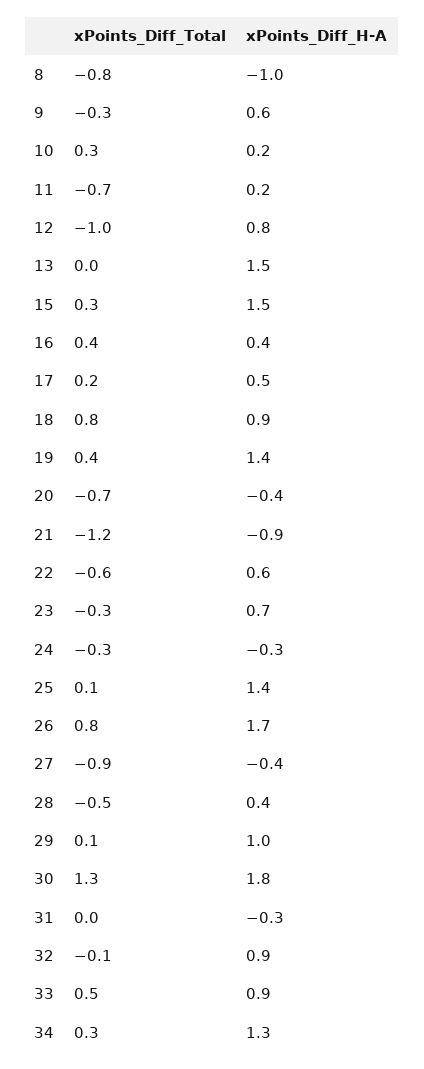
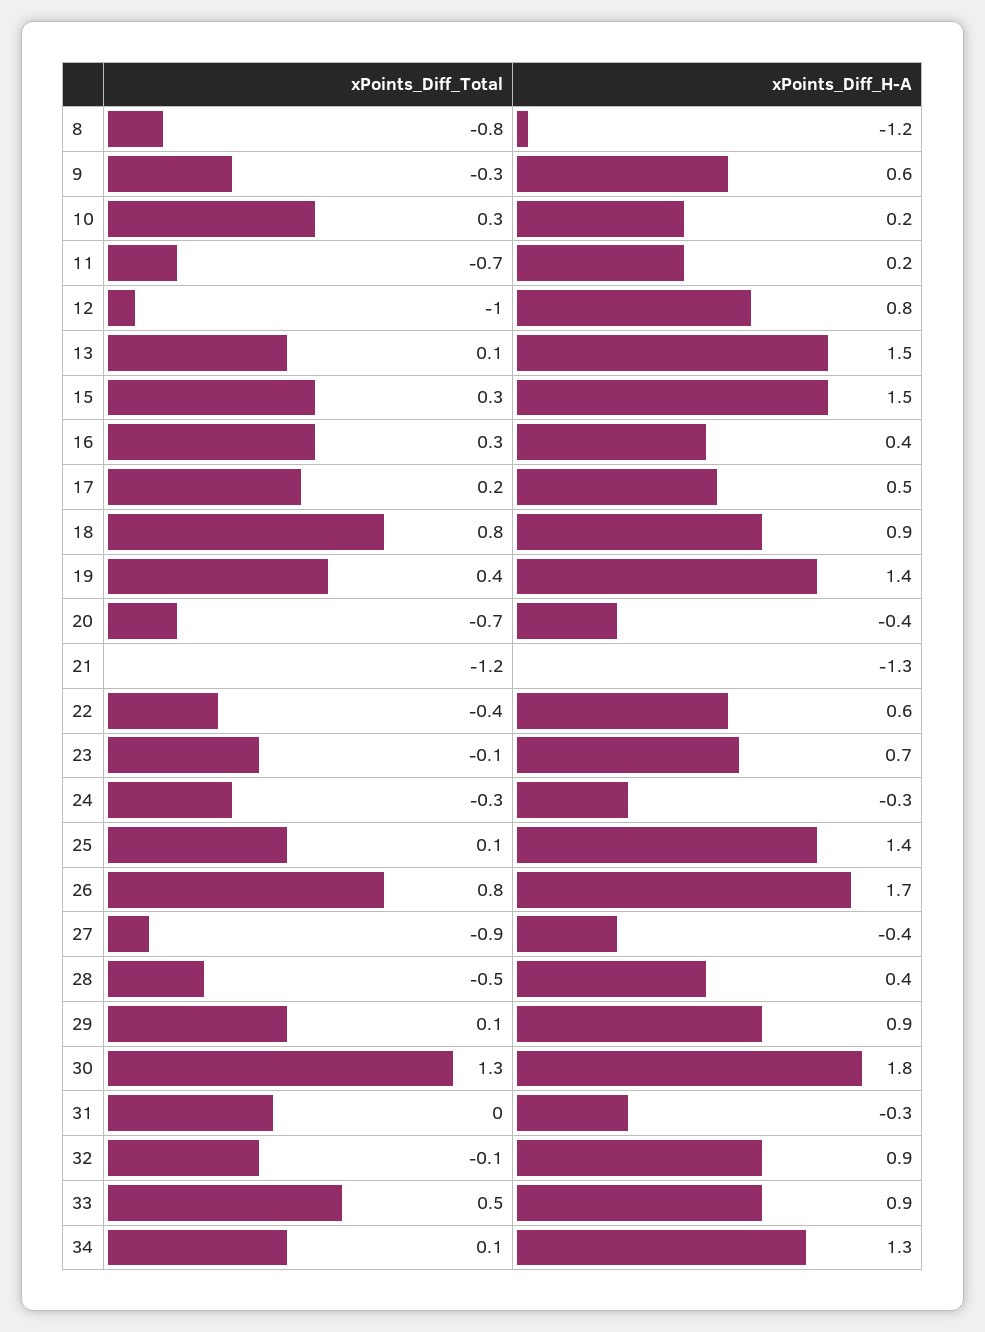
xPoints_Diff_H-A, 8: -1 -> -1.2
xPoints_Diff_Total, 13: 0 -> 0.1
xPoints_Diff_Total, 16: 0.4 -> 0.3
xPoints_Diff_H-A, 21: -0.9 -> -1.3
xPoints_Diff_Total, 22: -0.6 -> -0.4
xPoints_Diff_Total, 23: -0.3 -> -0.1
xPoints_Diff_H-A, 29: 1 -> 0.9
xPoints_Diff_Total, 34: 0.3 -> 0.1

